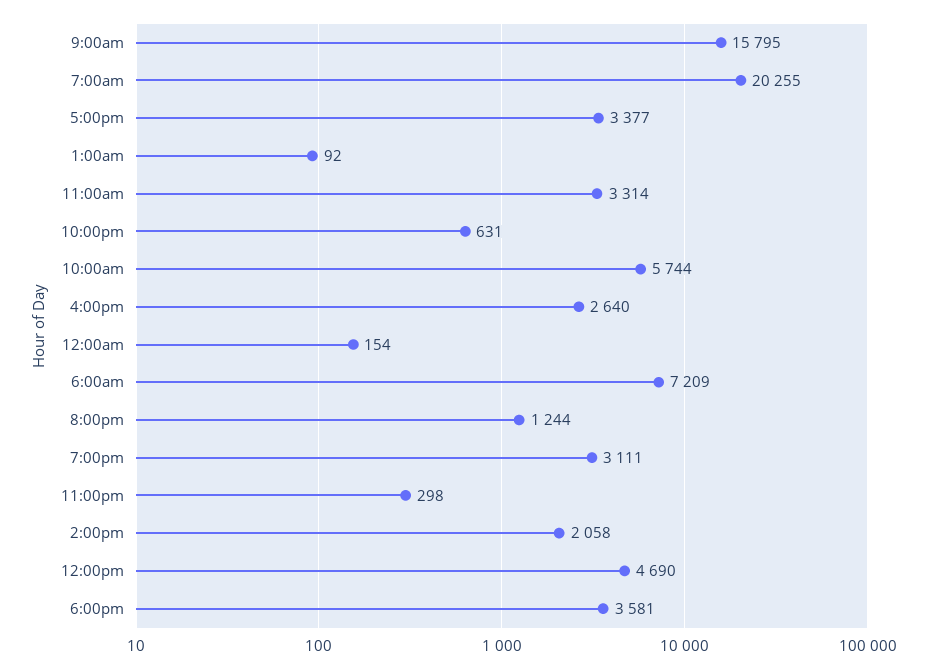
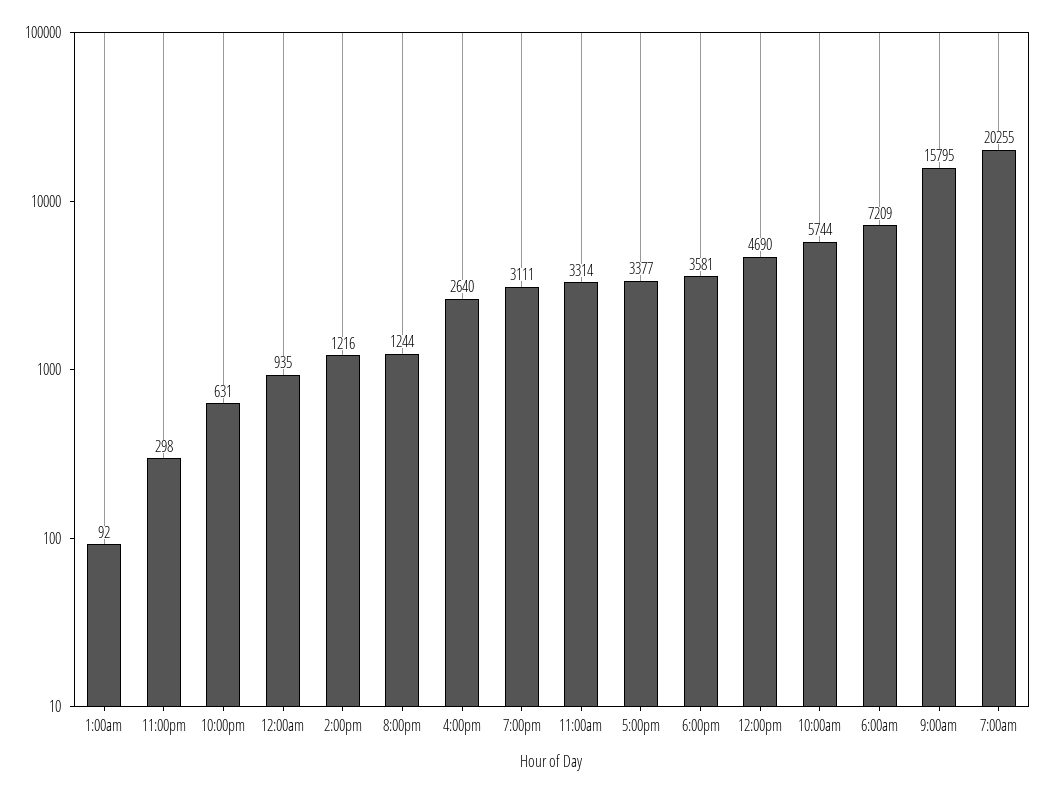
12:00am: 154 -> 935
2:00pm: 2058 -> 1216

